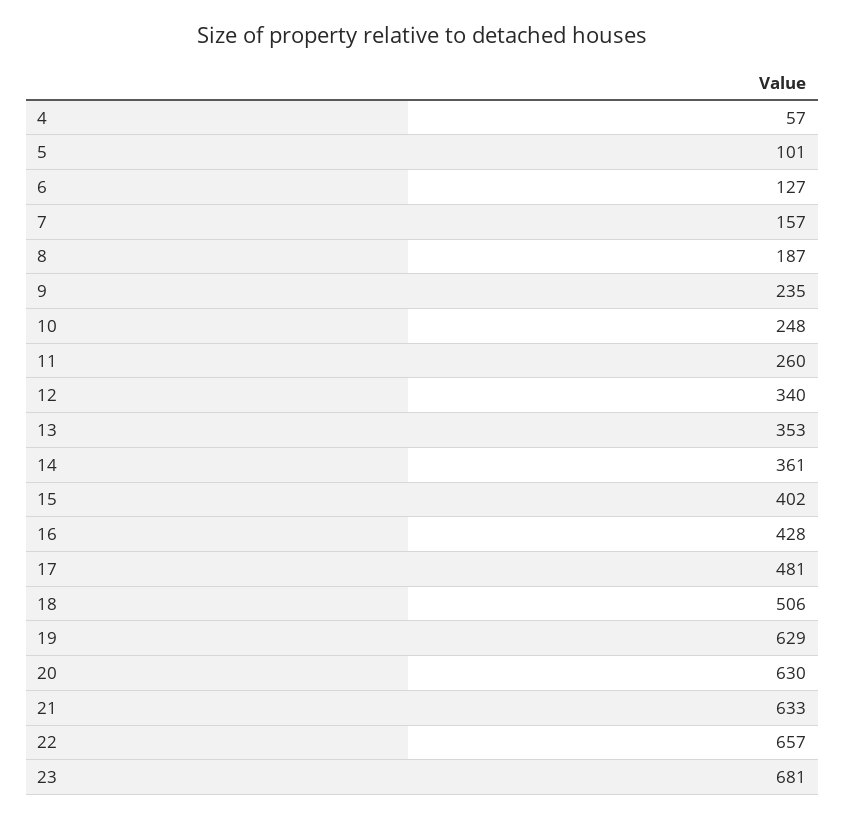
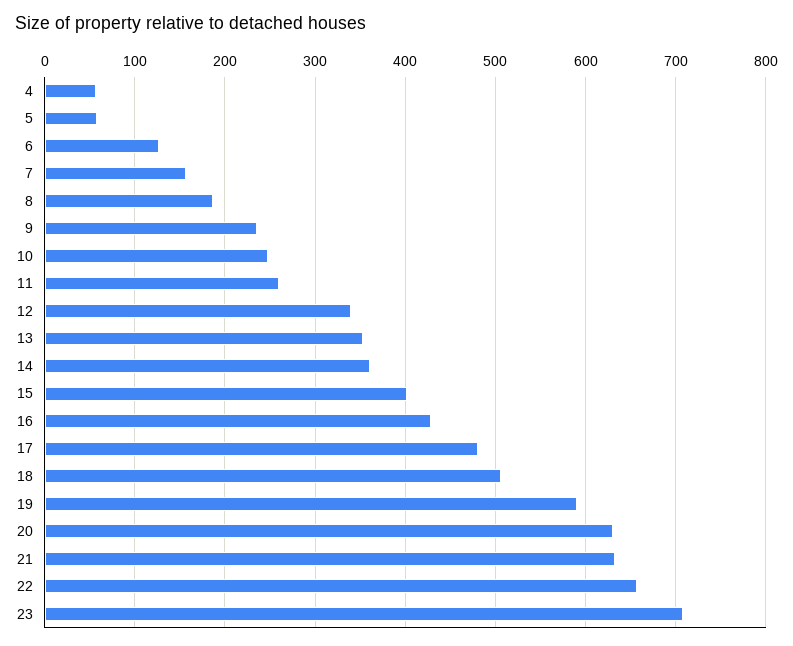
5: 101 -> 60
19: 629 -> 590
23: 681 -> 710

